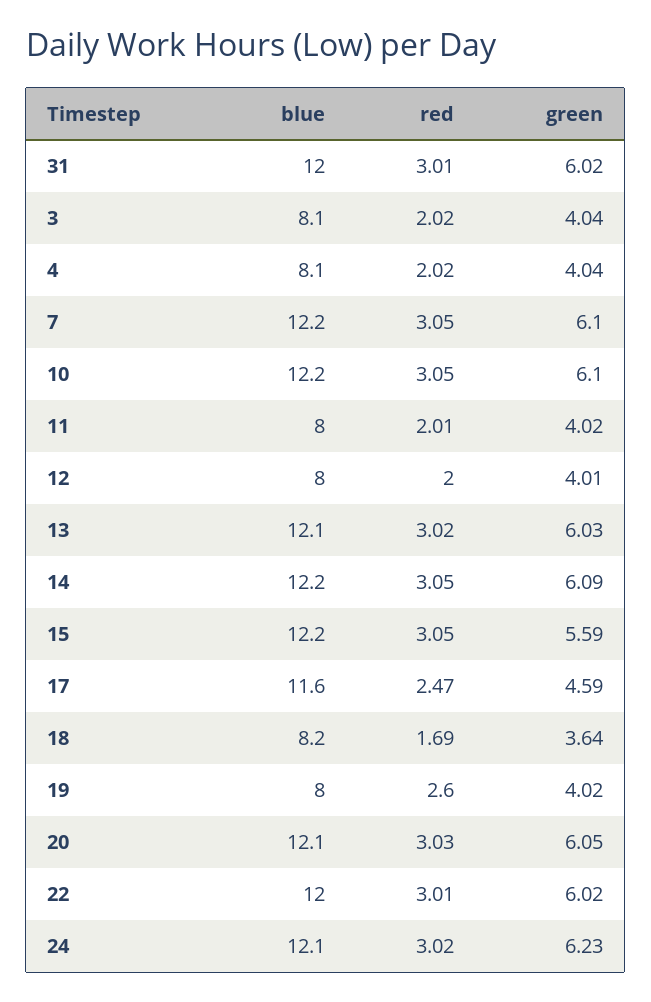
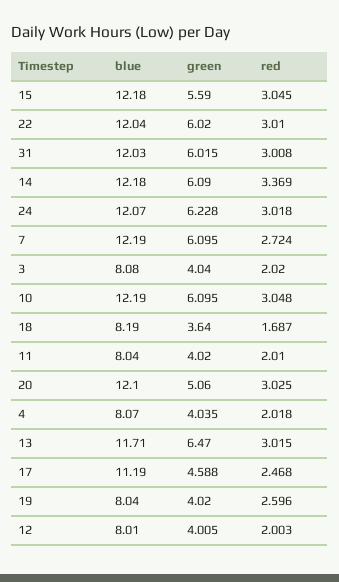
red, 7: 3.05 -> 2.724
blue, 13: 12.1 -> 11.71
green, 13: 6.03 -> 6.47
red, 14: 3.05 -> 3.369
blue, 17: 11.6 -> 11.19
green, 20: 6.05 -> 5.06

